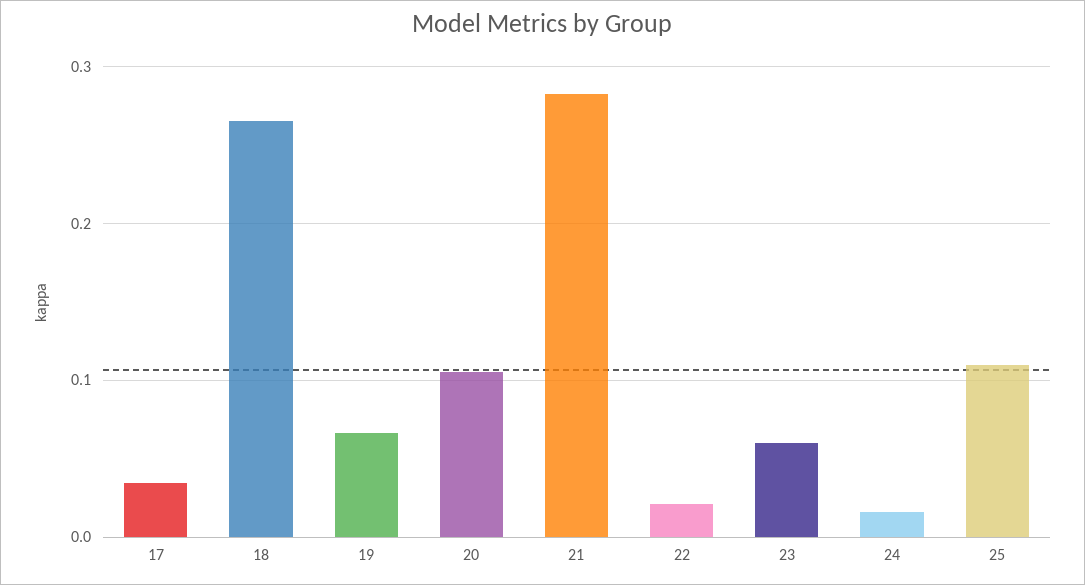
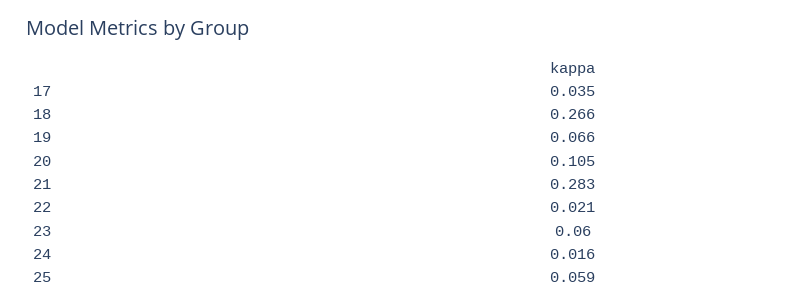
25: 0.11 -> 0.059

